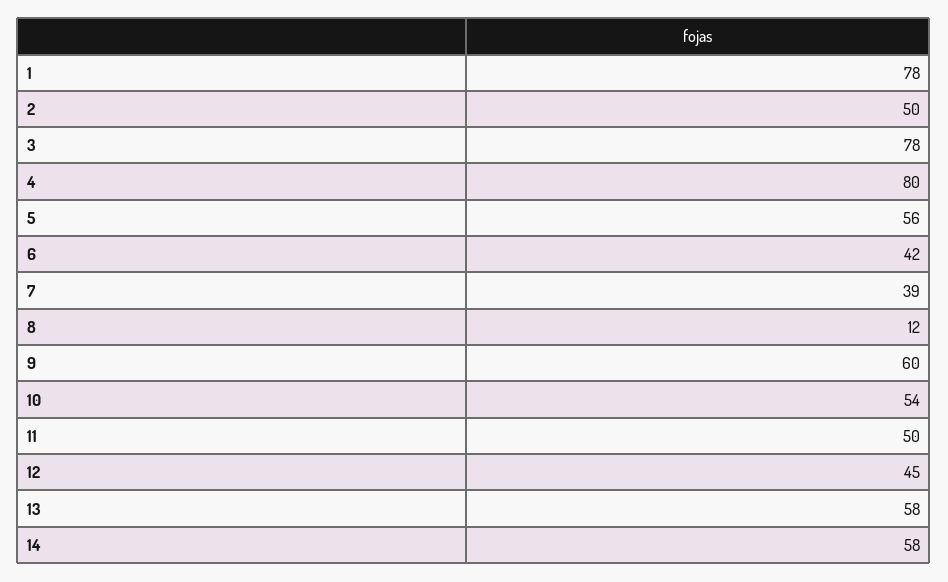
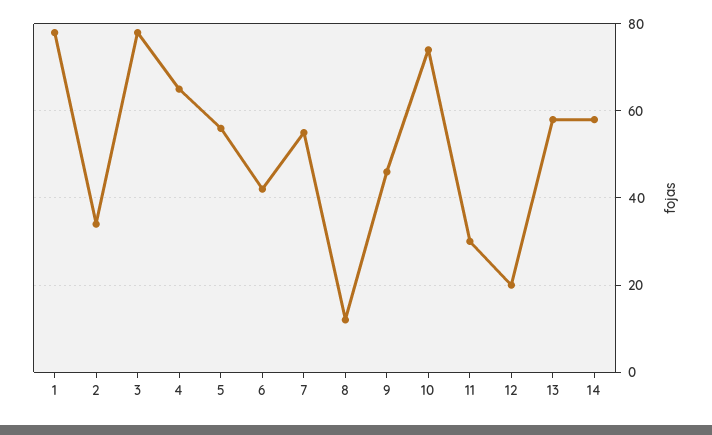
2: 50 -> 35
4: 80 -> 65
7: 39 -> 55
9: 60 -> 45
10: 54 -> 75
11: 50 -> 30
12: 45 -> 20

